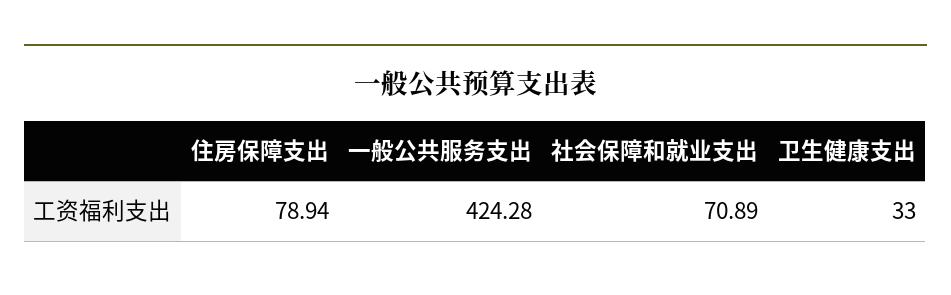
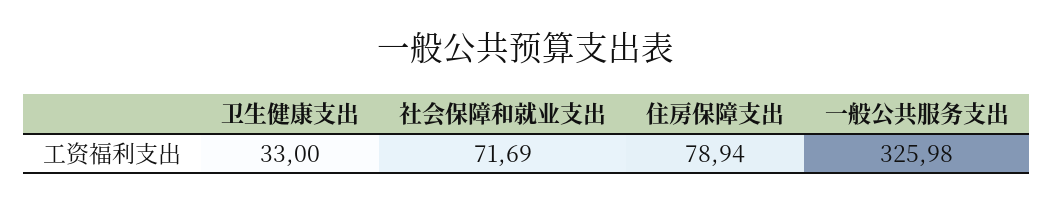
一般公共服务支出: 424.28 -> 325.98
社会保障和就业支出: 70.89 -> 71.69

